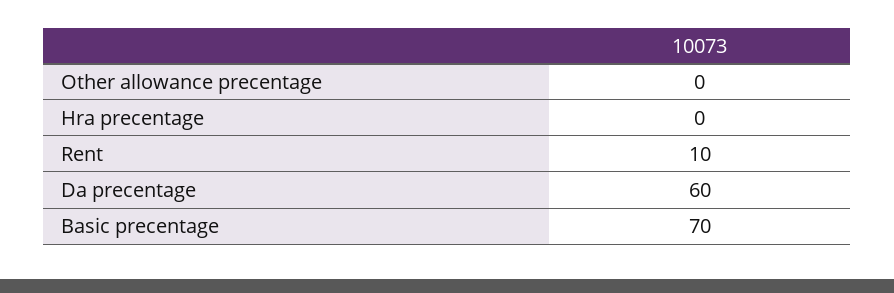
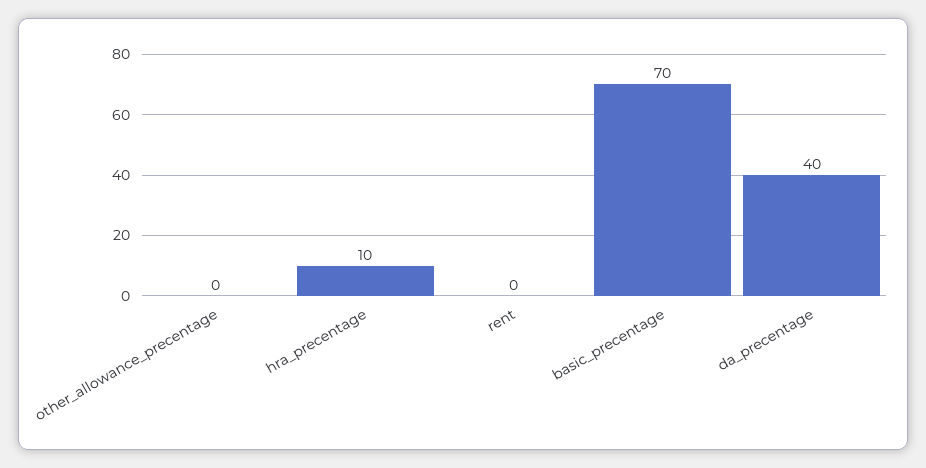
Hra precentage: 0 -> 10
Rent: 10 -> 0
Da precentage: 60 -> 40

